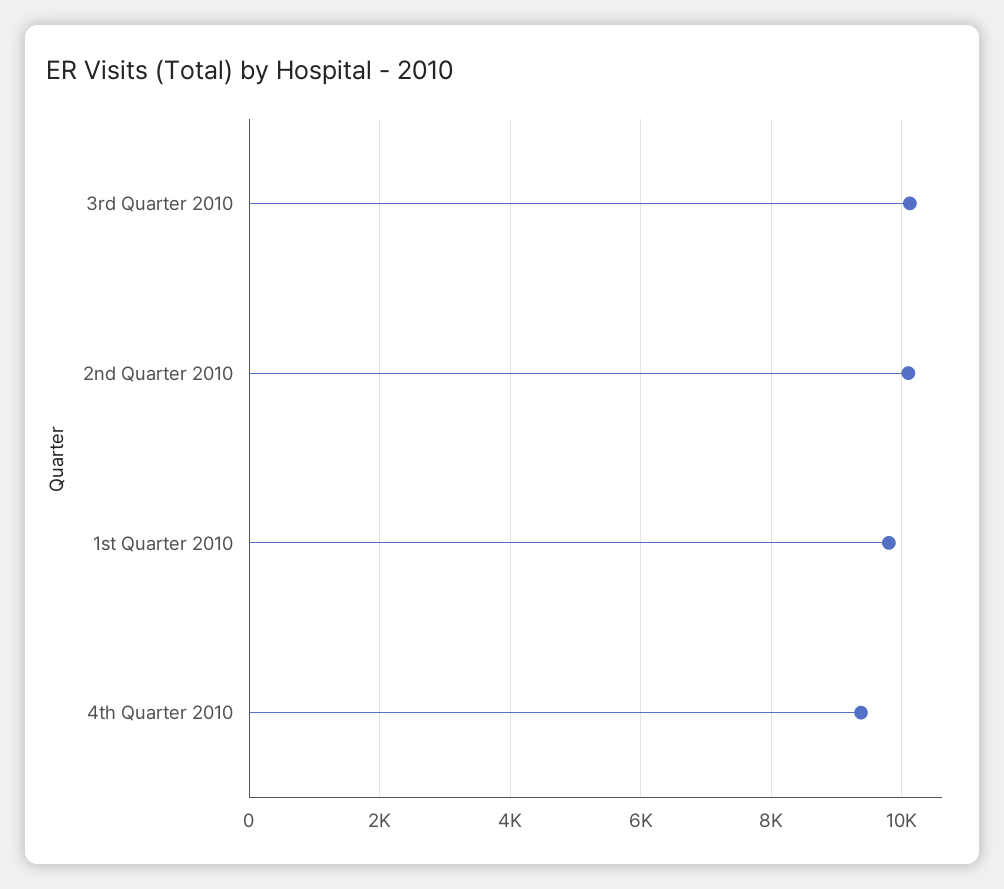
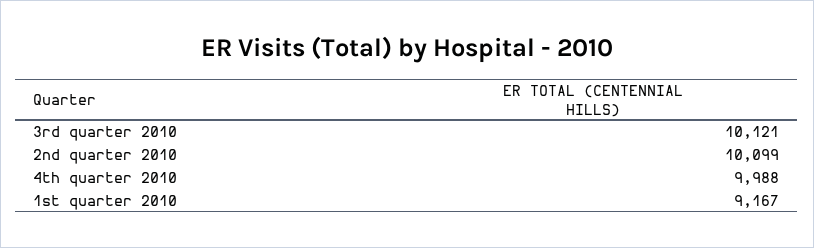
1st Quarter 2010: 9800 -> 9167
4th Quarter 2010: 9400 -> 9988

